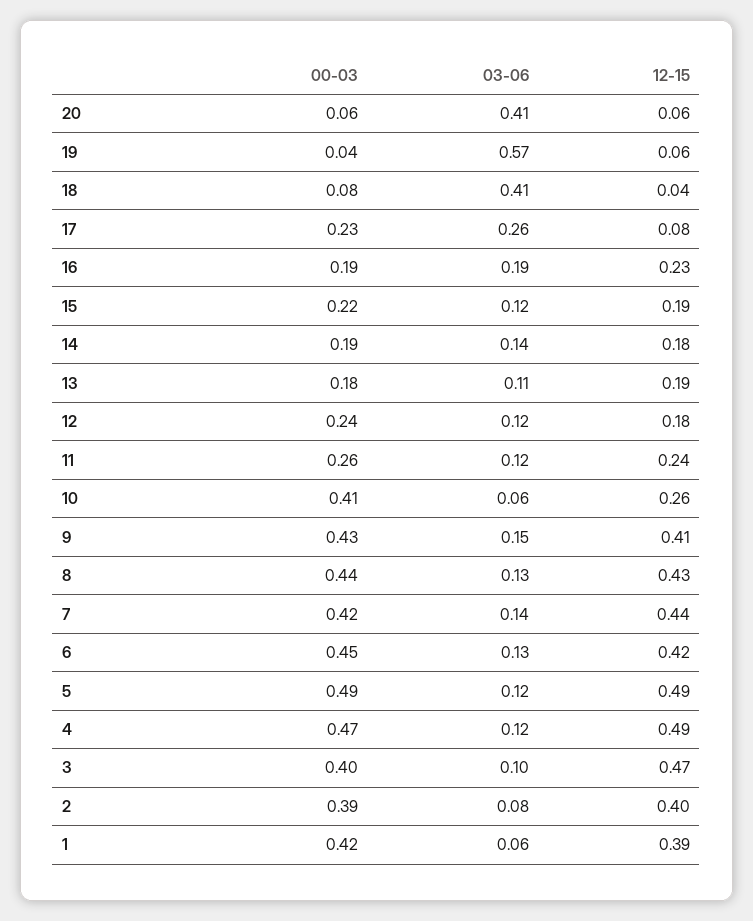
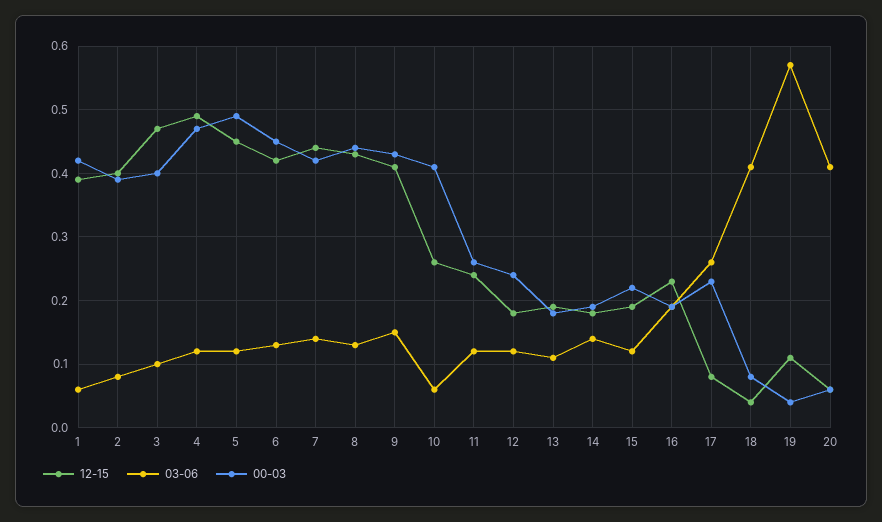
12-15, 19: 0.06 -> 0.11
12-15, 5: 0.49 -> 0.45

